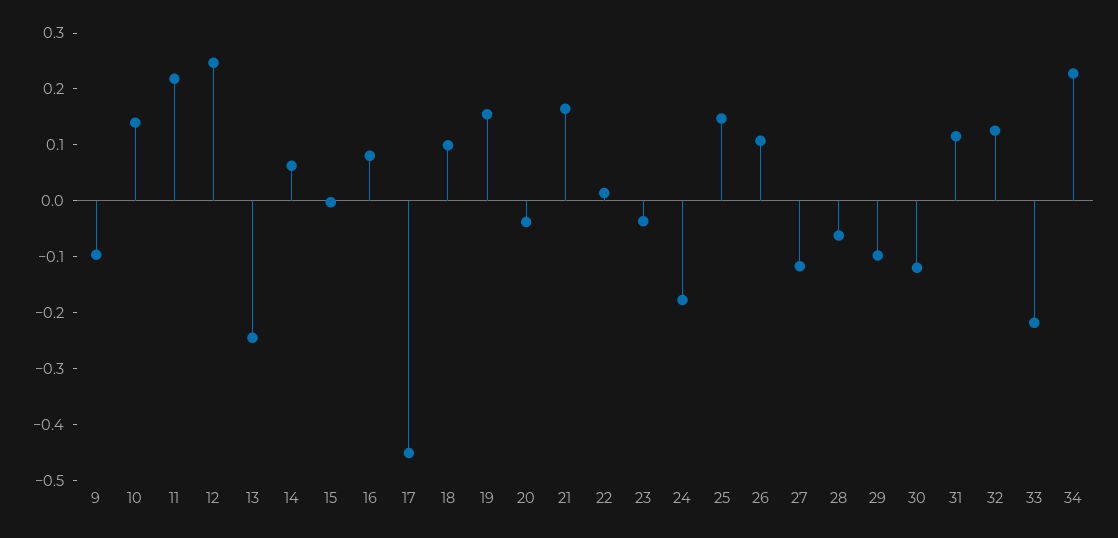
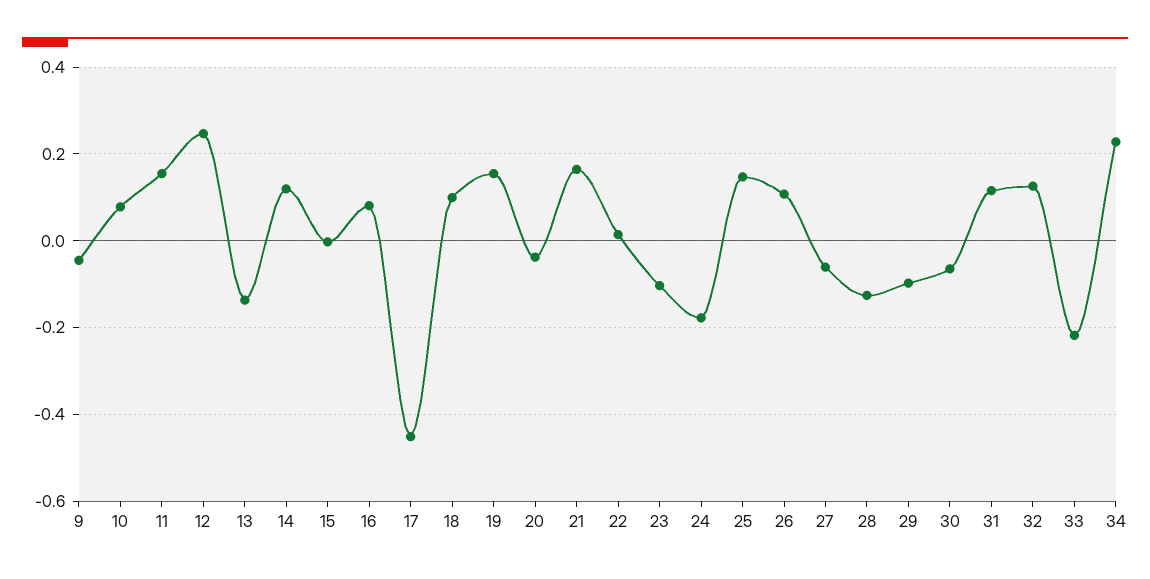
9: -0.1 -> -0.04
10: 0.14 -> 0.08
11: 0.22 -> 0.16
13: -0.24 -> -0.14
14: 0.06 -> 0.12
23: -0.04 -> -0.1
27: -0.12 -> -0.06
28: -0.06 -> -0.12
30: -0.12 -> -0.06

